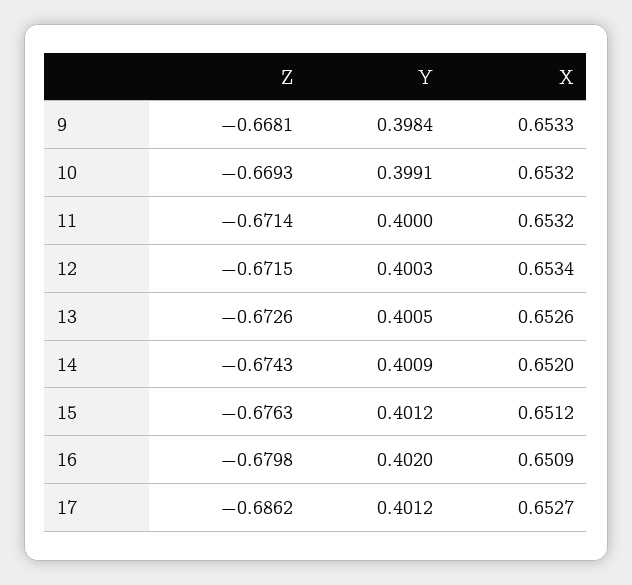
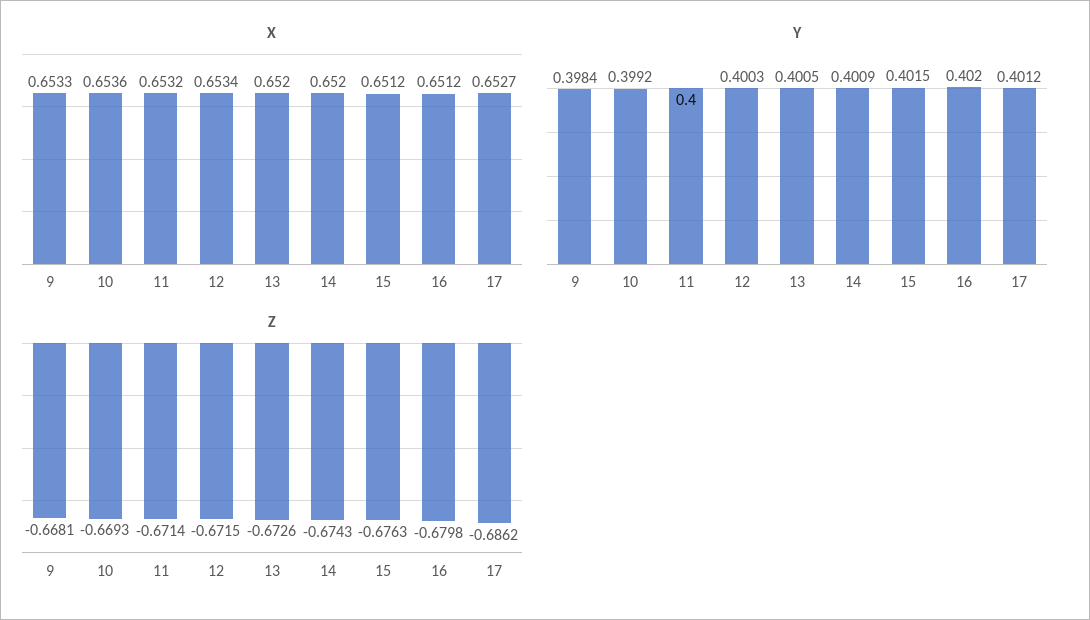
Y, 10: 0.3991 -> 0.3992
X, 10: 0.6532 -> 0.6536
X, 13: 0.6526 -> 0.652
Y, 15: 0.4012 -> 0.4015
X, 16: 0.6509 -> 0.6512

